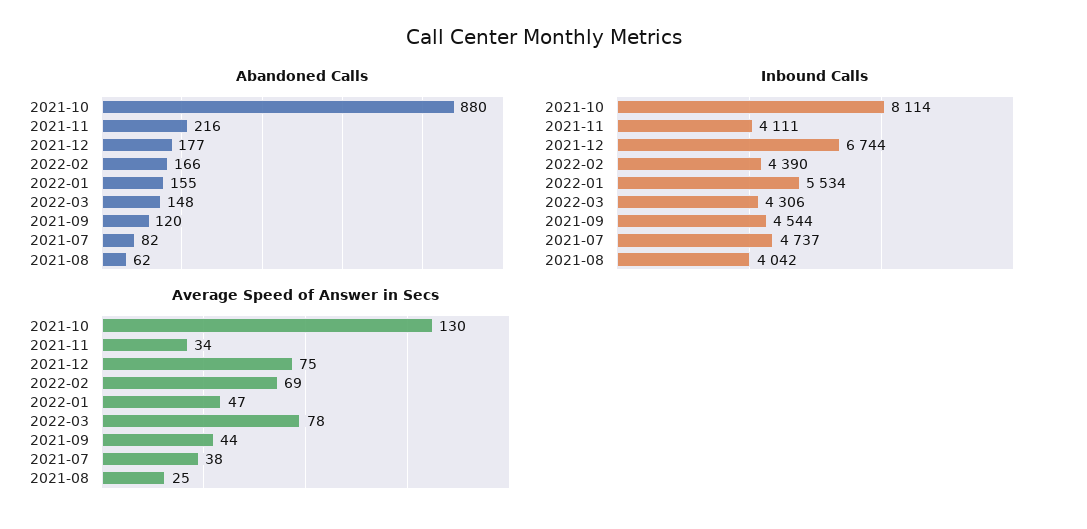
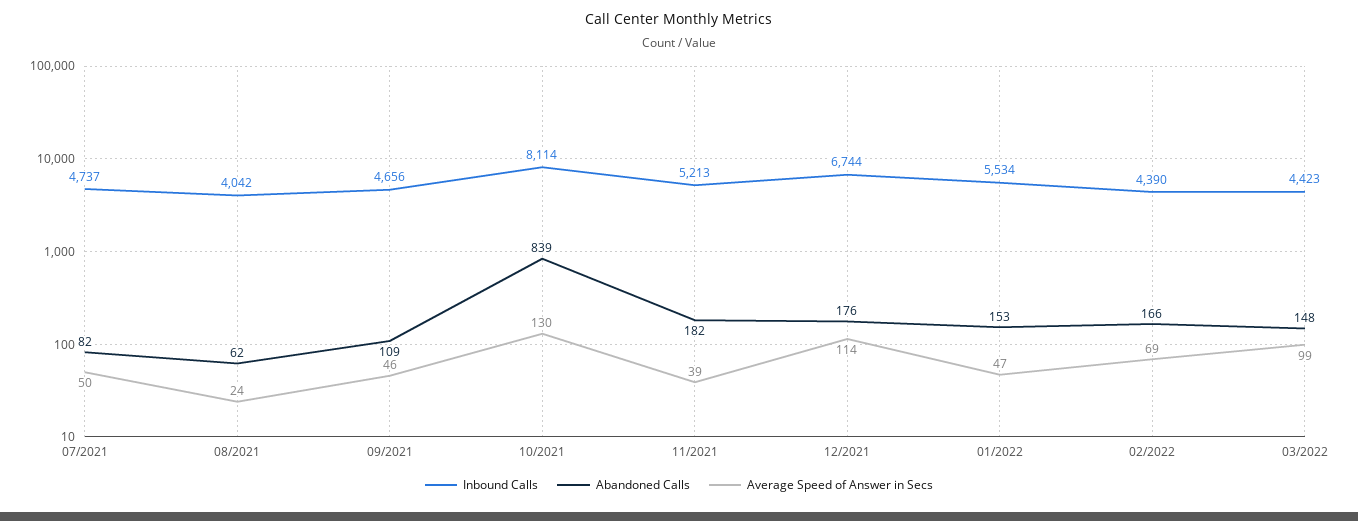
Abandoned Calls, 2021-10: 880 -> 839
Abandoned Calls, 2021-11: 216 -> 182
Abandoned Calls, 2021-12: 177 -> 176
Abandoned Calls, 2022-01: 155 -> 153
Abandoned Calls, 2021-09: 120 -> 109
Inbound Calls, 2021-11: 4111 -> 5213
Inbound Calls, 2022-03: 4306 -> 4423
Inbound Calls, 2021-09: 4544 -> 4656
Average Speed of Answer in Secs, 2021-11: 34 -> 39
Average Speed of Answer in Secs, 2021-12: 75 -> 114
Average Speed of Answer in Secs, 2022-03: 78 -> 99
Average Speed of Answer in Secs, 2021-09: 44 -> 46
Average Speed of Answer in Secs, 2021-07: 38 -> 50
Average Speed of Answer in Secs, 2021-08: 25 -> 24

